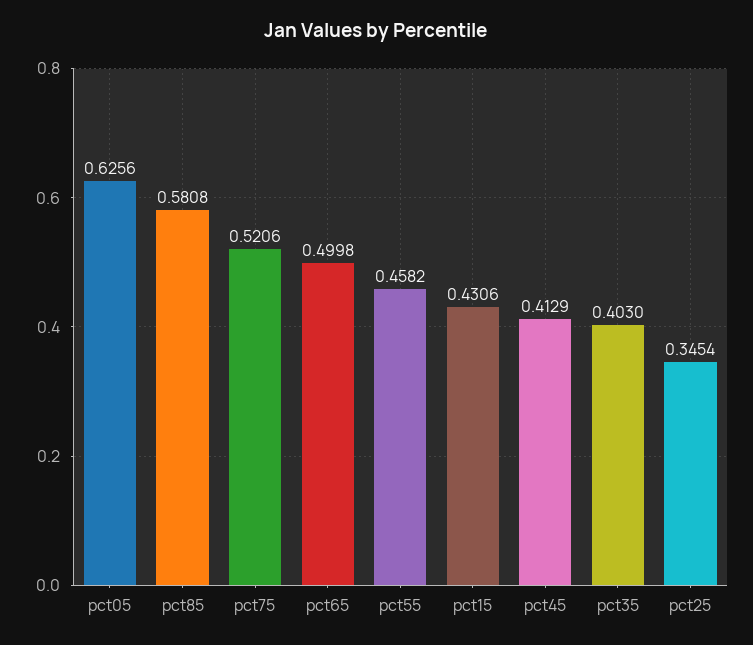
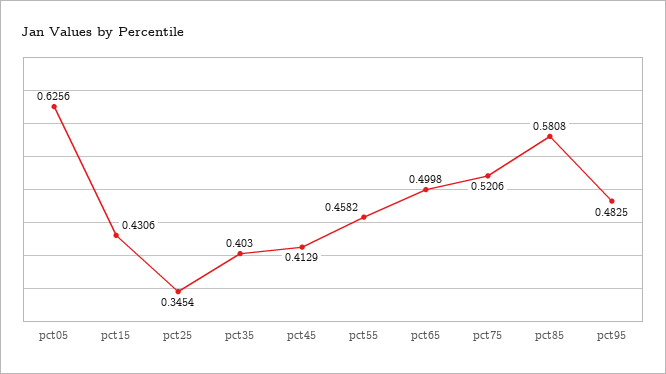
pct95: none -> 0.4825

